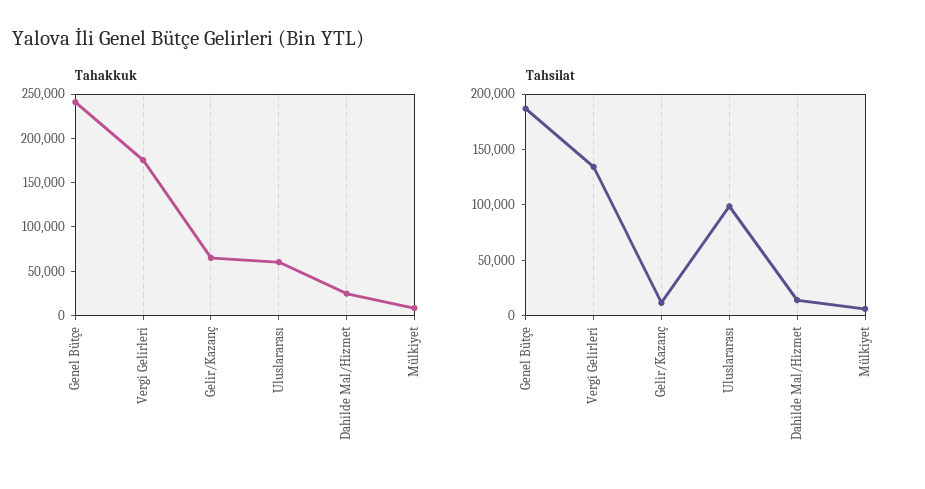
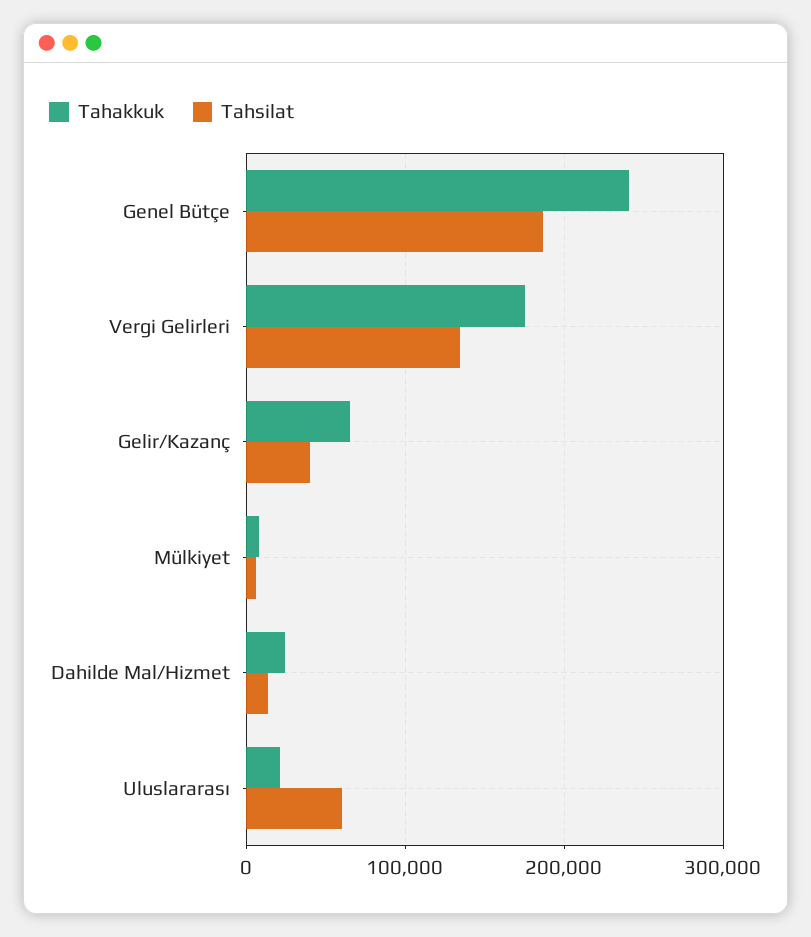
Tahakkuk, Uluslararası: 60000 -> 20000
Tahsilat, Gelir/Kazanç: 10000 -> 40000
Tahsilat, Uluslararası: 100000 -> 60000

